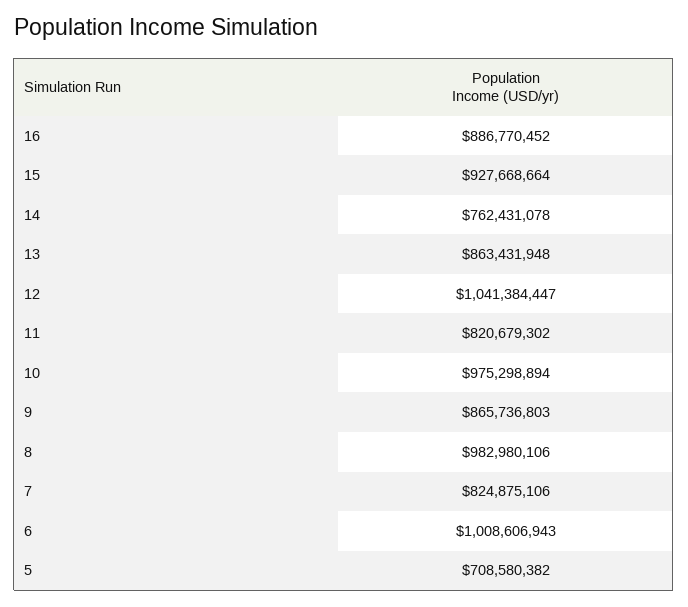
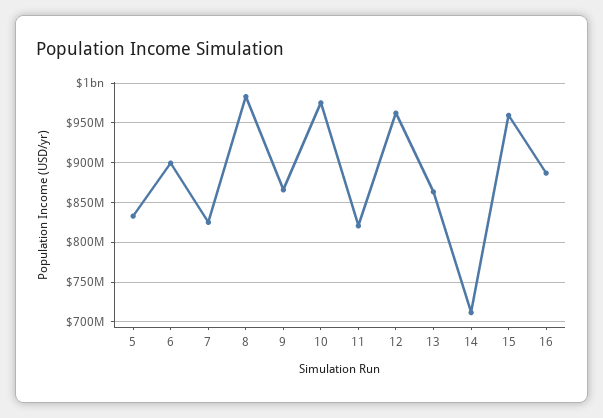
15: 927668664 -> 960000000
14: 762431078 -> 710000000
12: 1041384447 -> 960000000
6: 1008606943 -> 900000000
5: 708580382 -> 830000000

